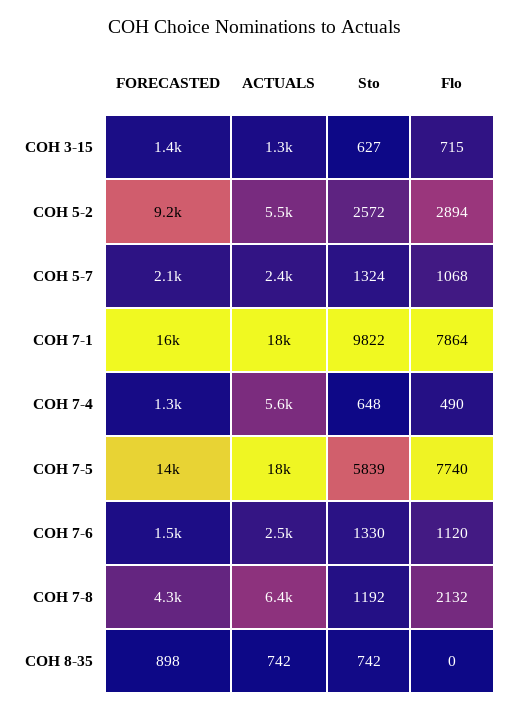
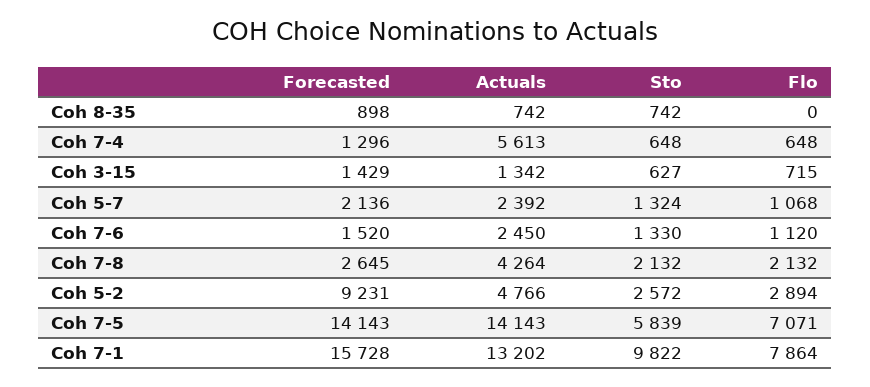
ACTUALS, COH 5-2: 5500 -> 4766
ACTUALS, COH 7-1: 18000 -> 13202
Flo, COH 7-4: 490 -> 648
ACTUALS, COH 7-5: 18000 -> 14143
Flo, COH 7-5: 7740 -> 7071
FORECASTED, COH 7-8: 4300 -> 2645
ACTUALS, COH 7-8: 6400 -> 4264
Sto, COH 7-8: 1192 -> 2132

